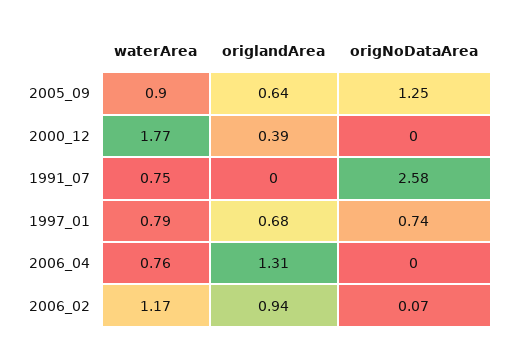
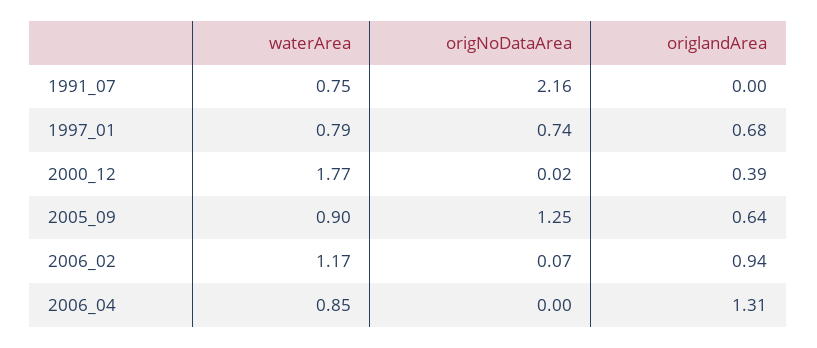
origNoDataArea, 2000_12: 0 -> 0.02
origNoDataArea, 1991_07: 2.58 -> 2.16
waterArea, 2006_04: 0.76 -> 0.85

